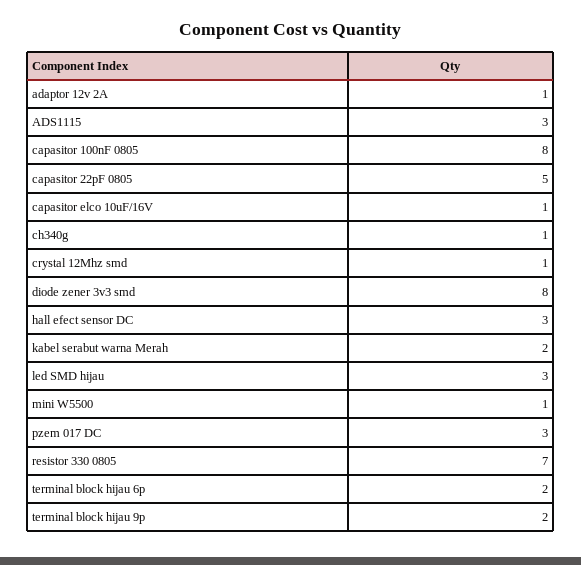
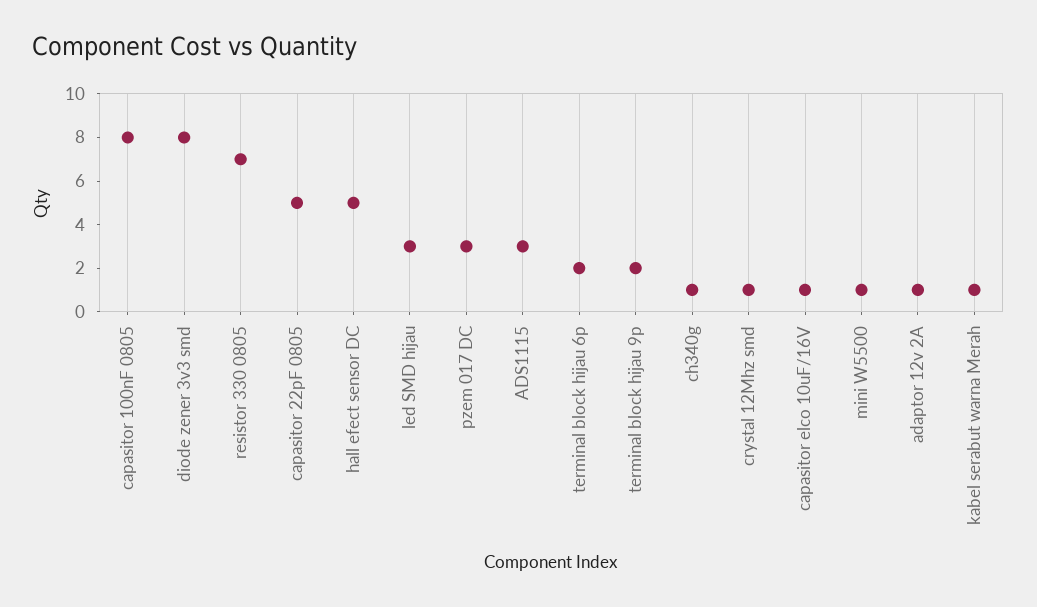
hall efect sensor DC: 3 -> 5
kabel serabut warna Merah: 2 -> 1

